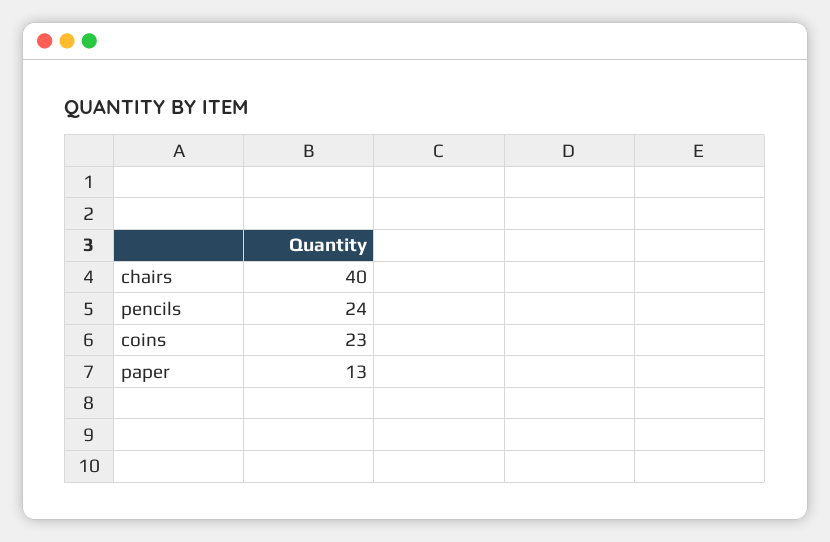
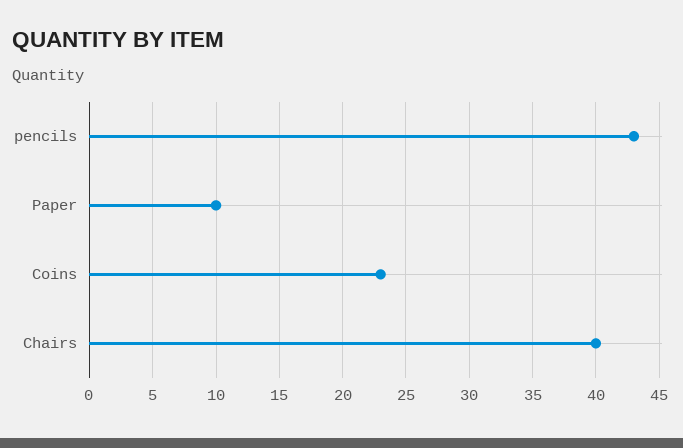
pencils: 24 -> 43
paper: 13 -> 10

